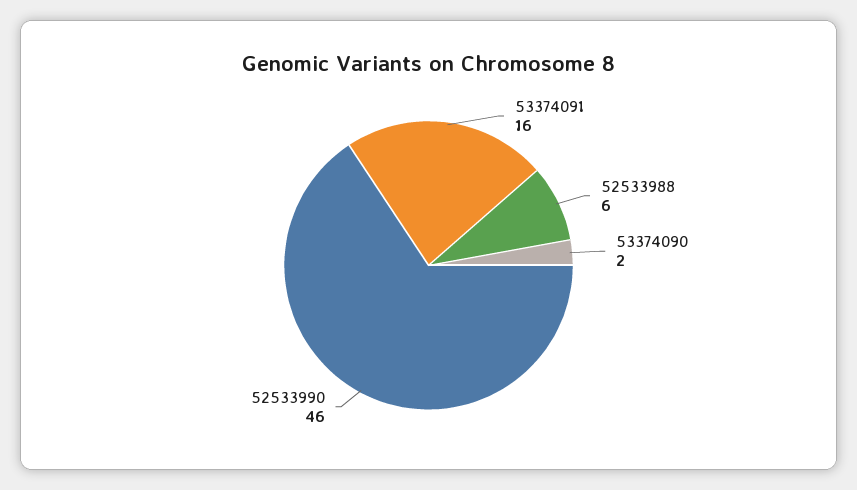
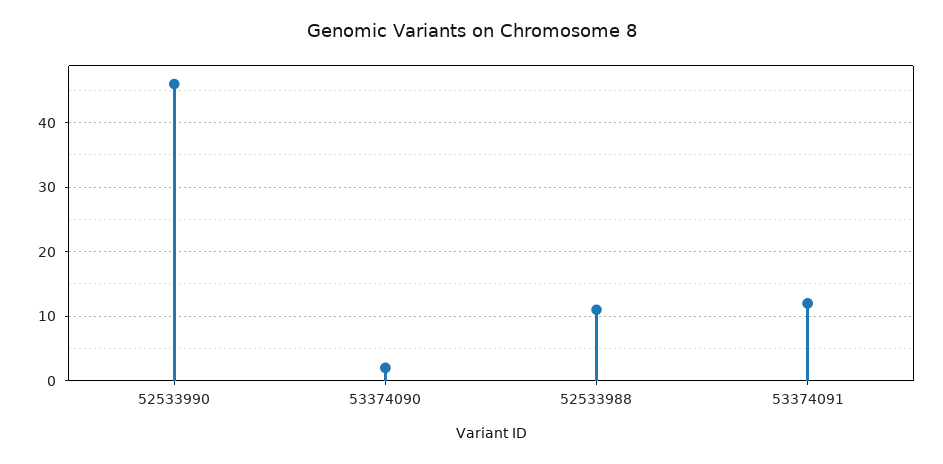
53374091: 16 -> 12
52533988: 6 -> 11

